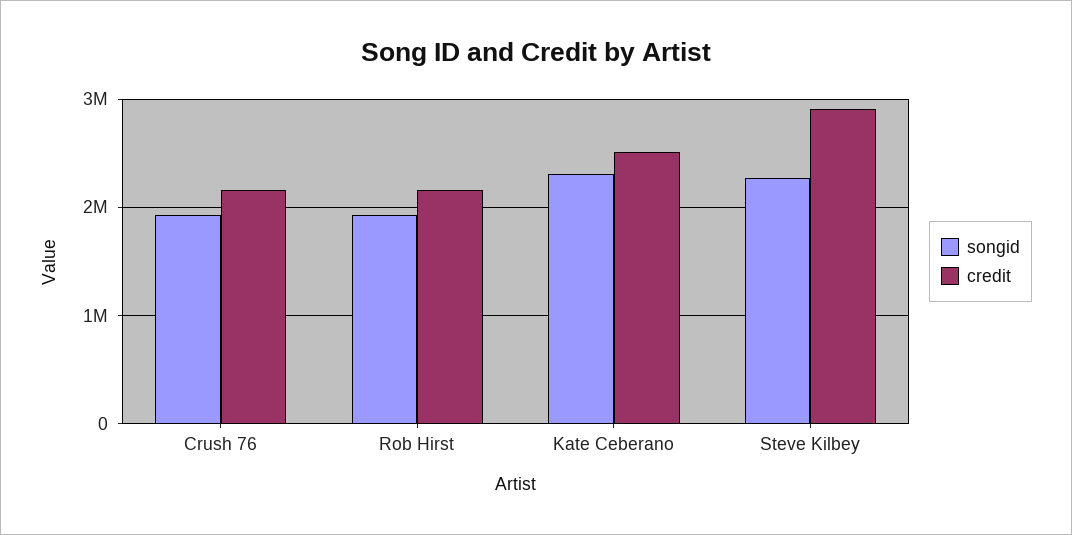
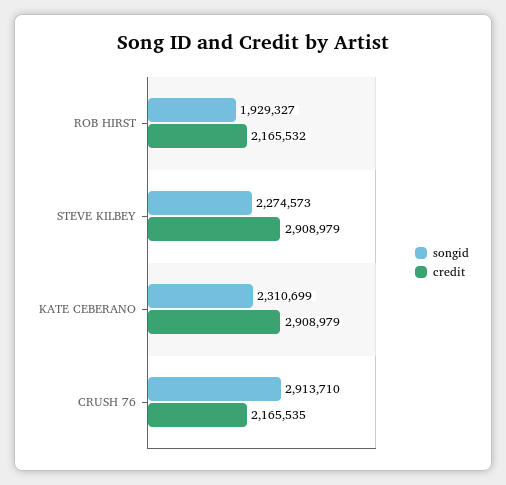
songid, Crush 76: 1900000 -> 2913710
credit, Kate Ceberano: 2500000 -> 2908979

